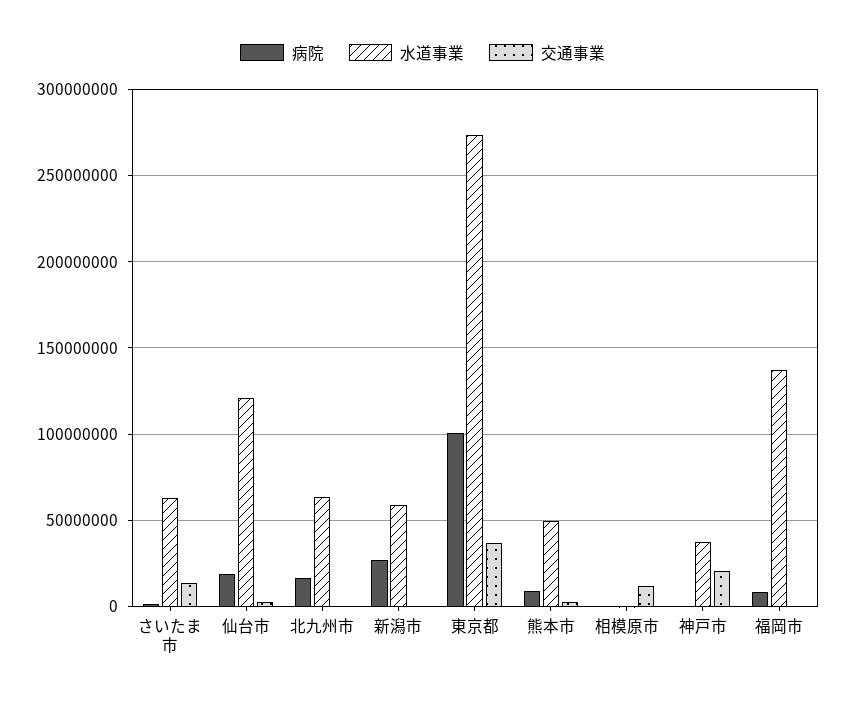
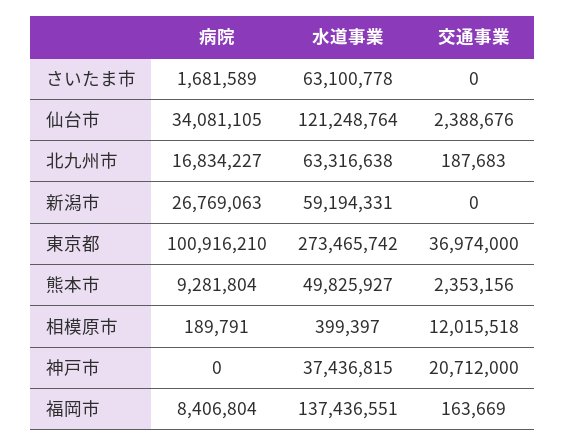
交通事業, さいたま市: 15000000 -> 0
病院, 仙台市: 20000000 -> 34081105

